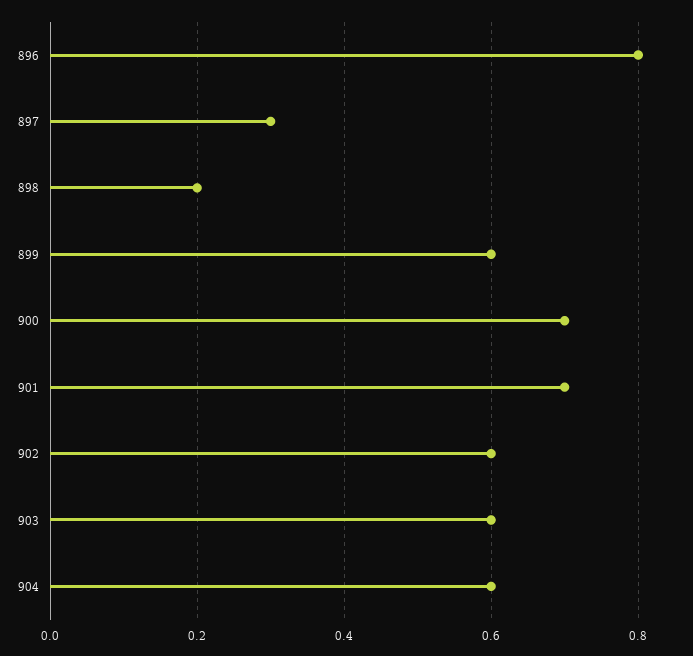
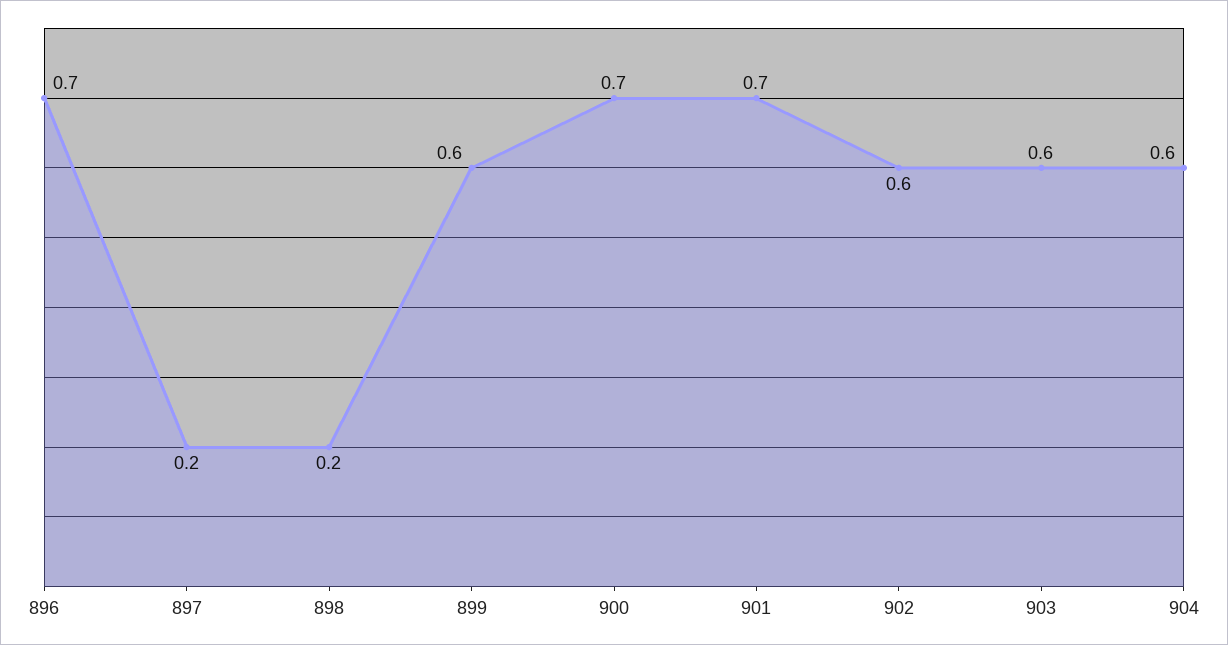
896: 0.8 -> 0.7
897: 0.3 -> 0.2

